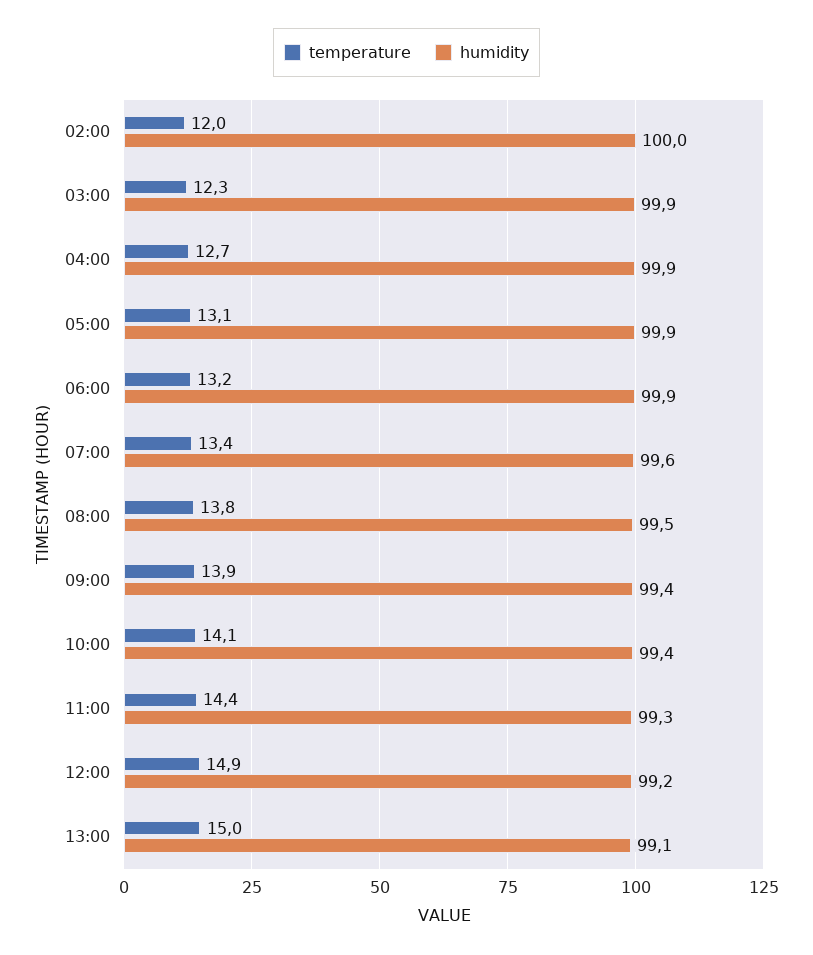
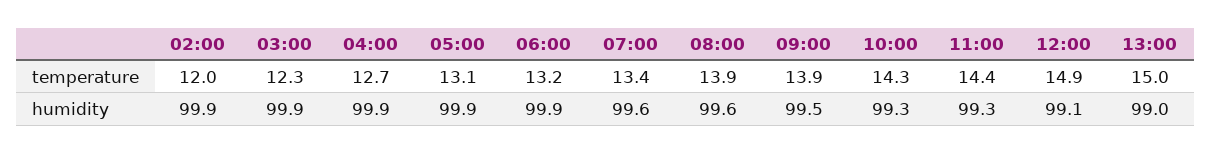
humidity, 02:00: 100 -> 99.9
temperature, 08:00: 13.8 -> 13.9
humidity, 08:00: 99.5 -> 99.6
humidity, 09:00: 99.4 -> 99.5
temperature, 10:00: 14.1 -> 14.3
humidity, 10:00: 99.4 -> 99.3
humidity, 12:00: 99.2 -> 99.1
humidity, 13:00: 99.1 -> 99

